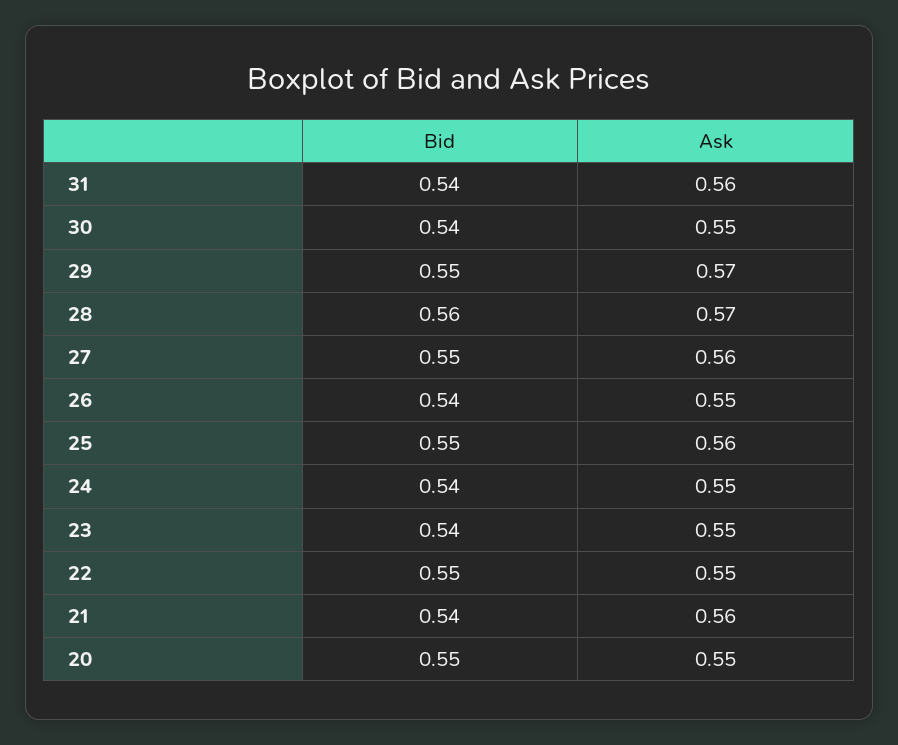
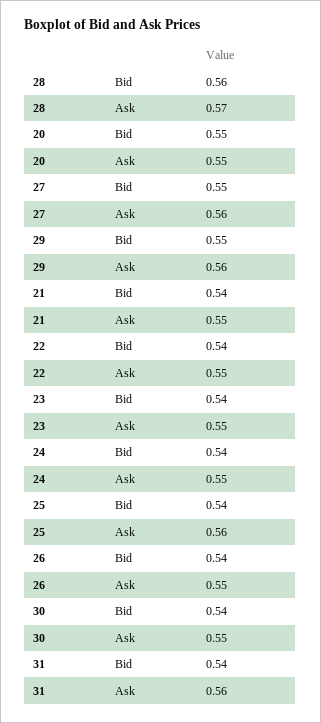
Ask, 29: 0.57 -> 0.56
Bid, 25: 0.55 -> 0.54
Bid, 22: 0.55 -> 0.54
Ask, 21: 0.56 -> 0.55

